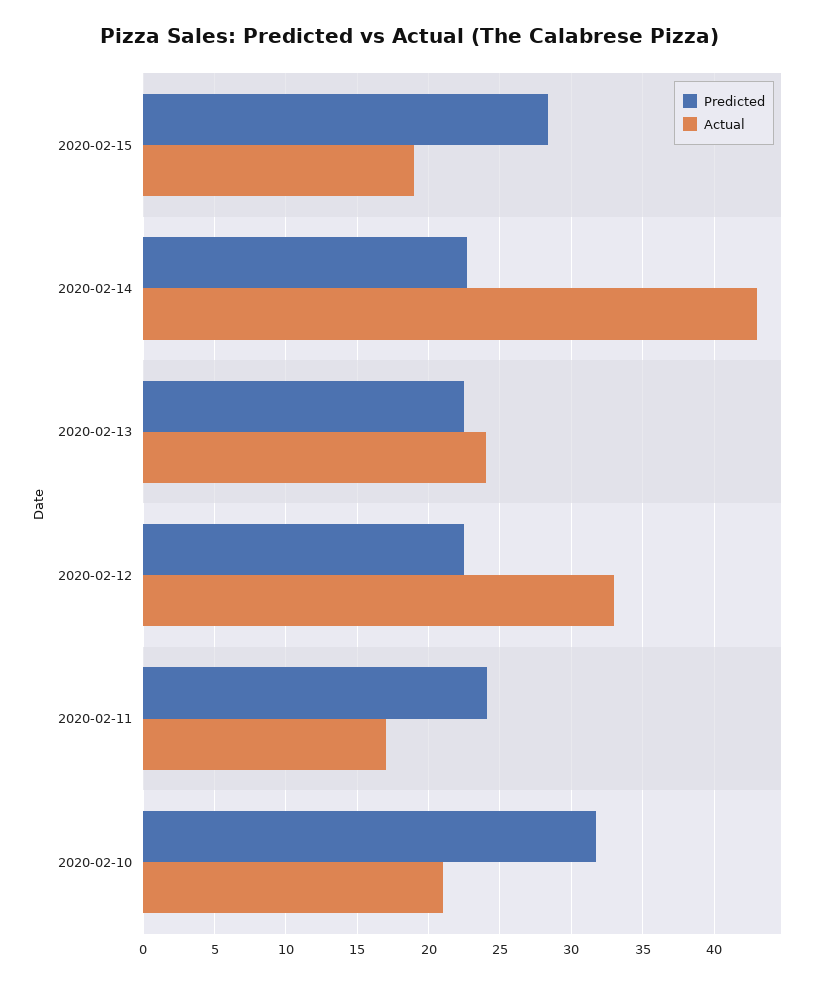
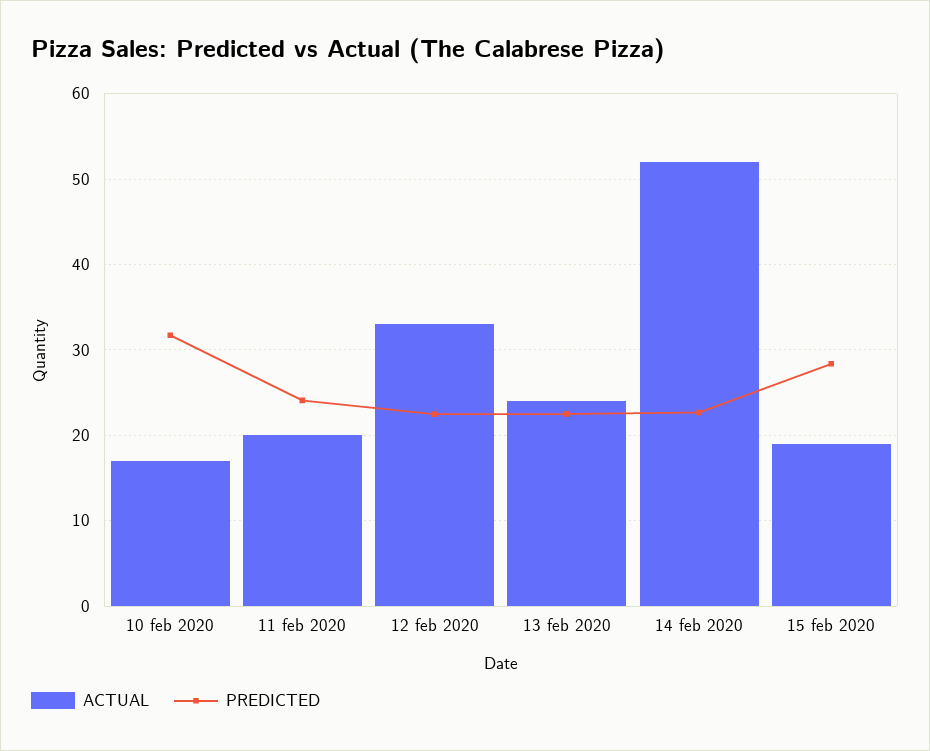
Actual, 2020-02-14: 43 -> 52
Actual, 2020-02-11: 17 -> 20
Actual, 2020-02-10: 21 -> 17

